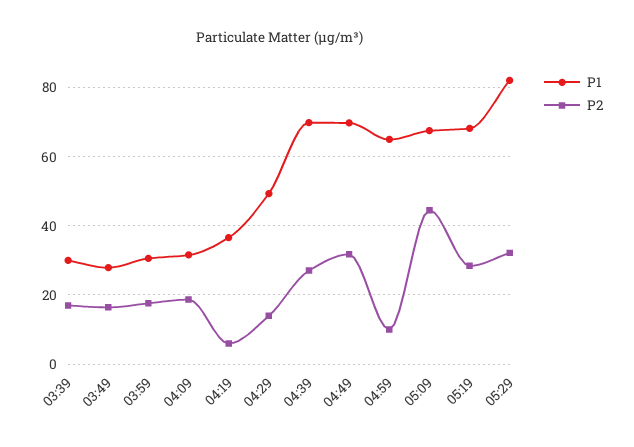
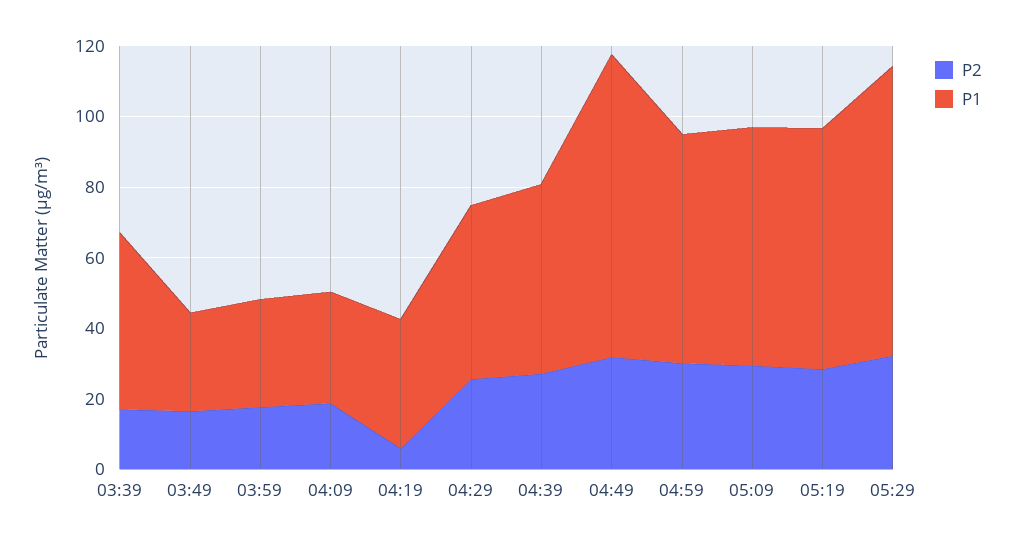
P1, 03:39: 30 -> 50
P2, 04:29: 14 -> 25
P1, 04:39: 70 -> 55
P1, 04:49: 70 -> 85
P2, 04:59: 10 -> 30
P2, 05:09: 44 -> 30

